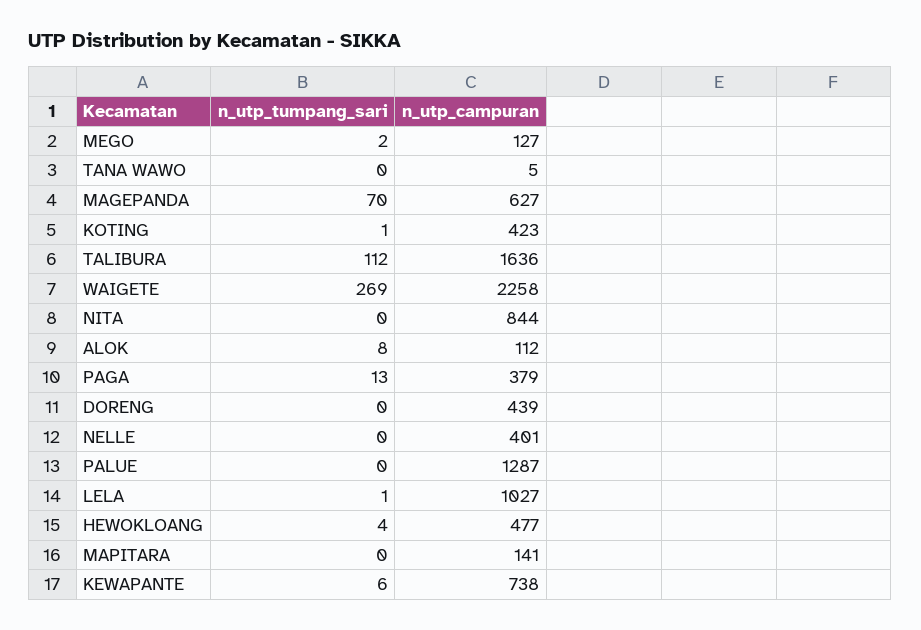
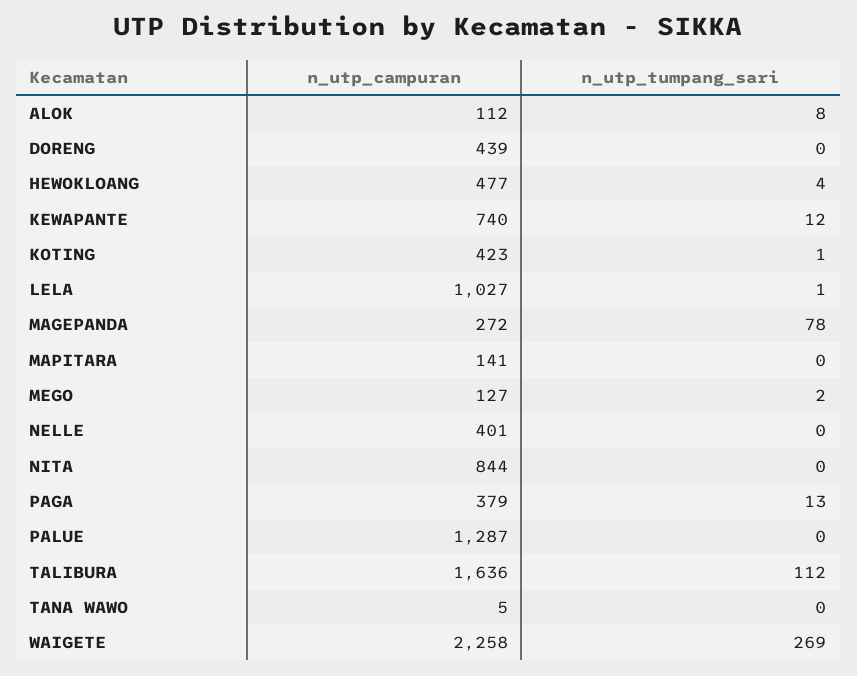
n_utp_tumpang_sari, MAGEPANDA: 70 -> 78
n_utp_campuran, MAGEPANDA: 627 -> 272
n_utp_tumpang_sari, KEWAPANTE: 6 -> 12
n_utp_campuran, KEWAPANTE: 738 -> 740

